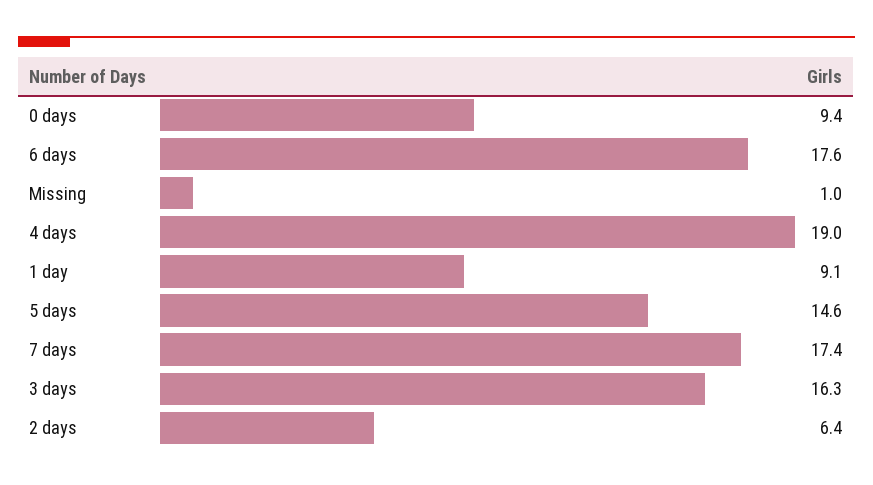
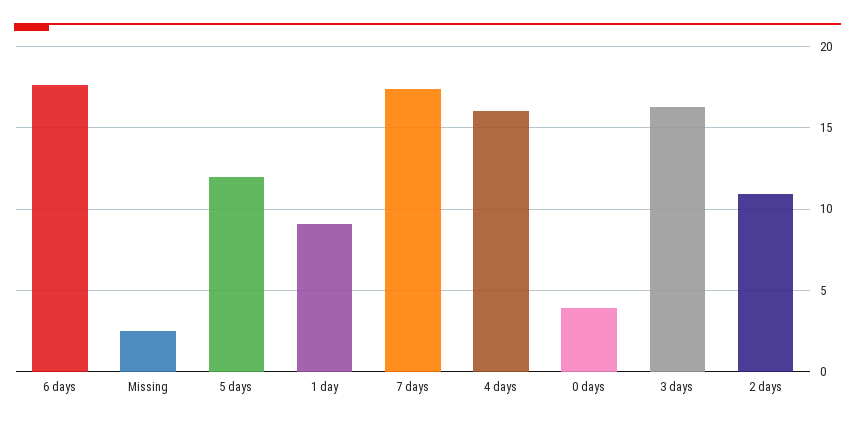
0 days: 9.4 -> 4
Missing: 1 -> 2.5
4 days: 19 -> 16
5 days: 14.6 -> 12
2 days: 6.4 -> 11

